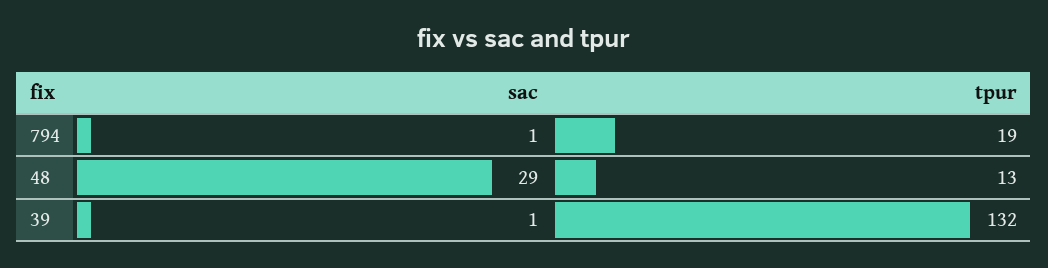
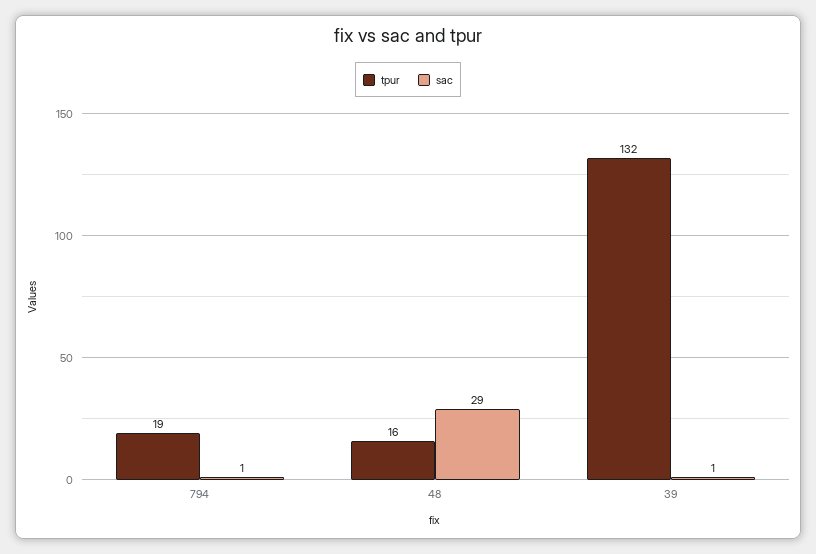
tpur, 48: 13 -> 16

